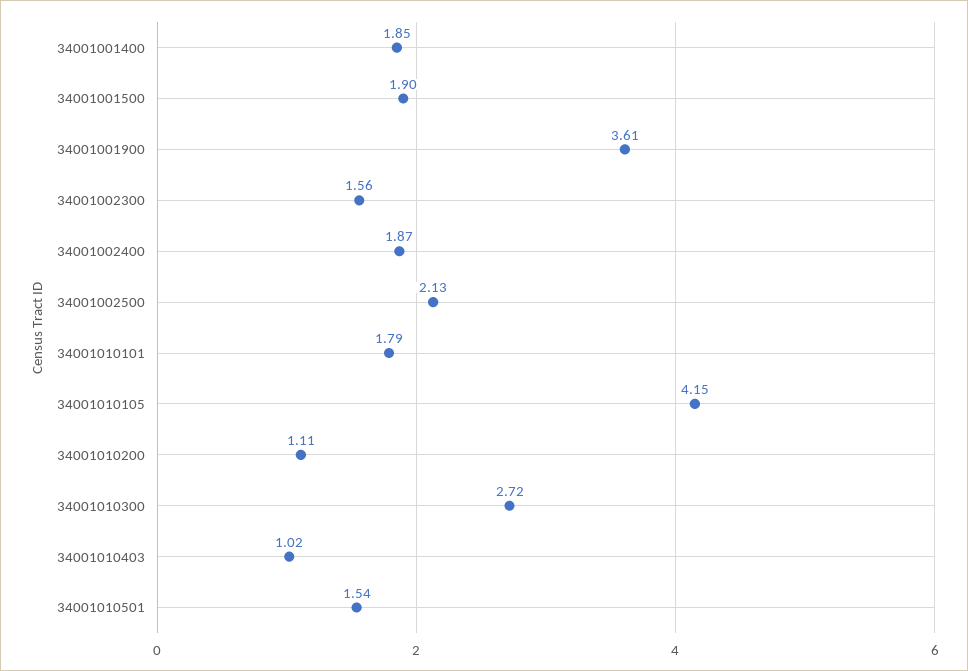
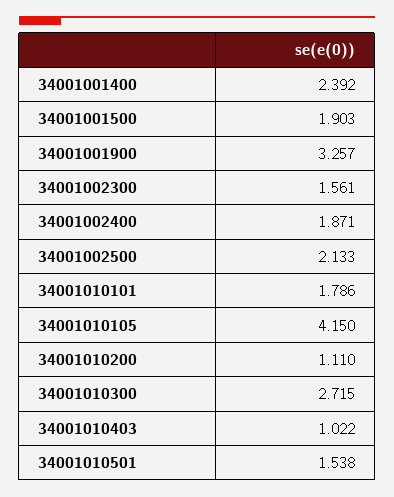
34001001400: 1.85 -> 2.392
34001001900: 3.61 -> 3.257

